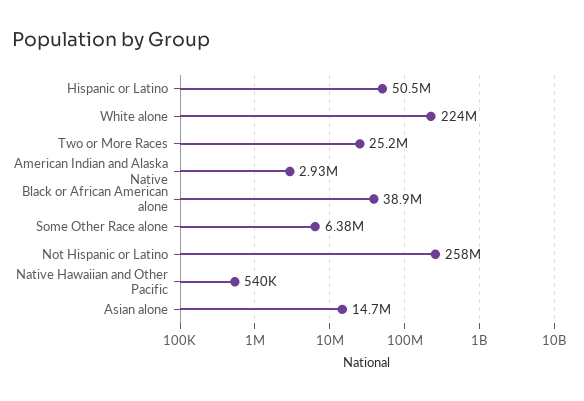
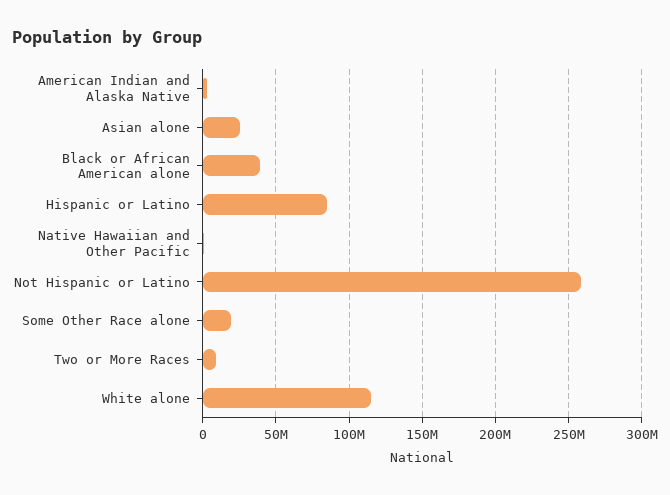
Hispanic or Latino: 50500000 -> 85000000
White alone: 224000000 -> 115000000
Two or More Races: 25200000 -> 10000000
Some Other Race alone: 6380000 -> 20000000
Asian alone: 14700000 -> 25000000

